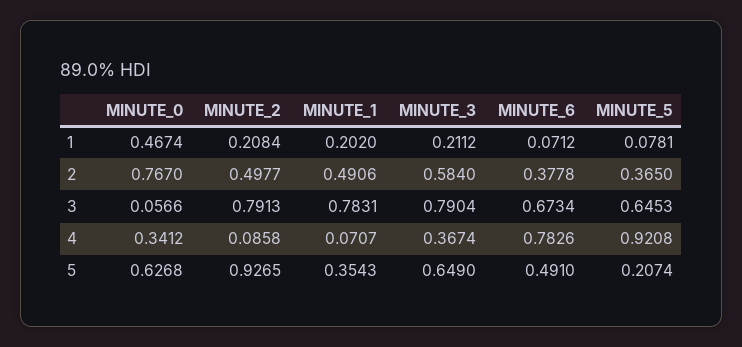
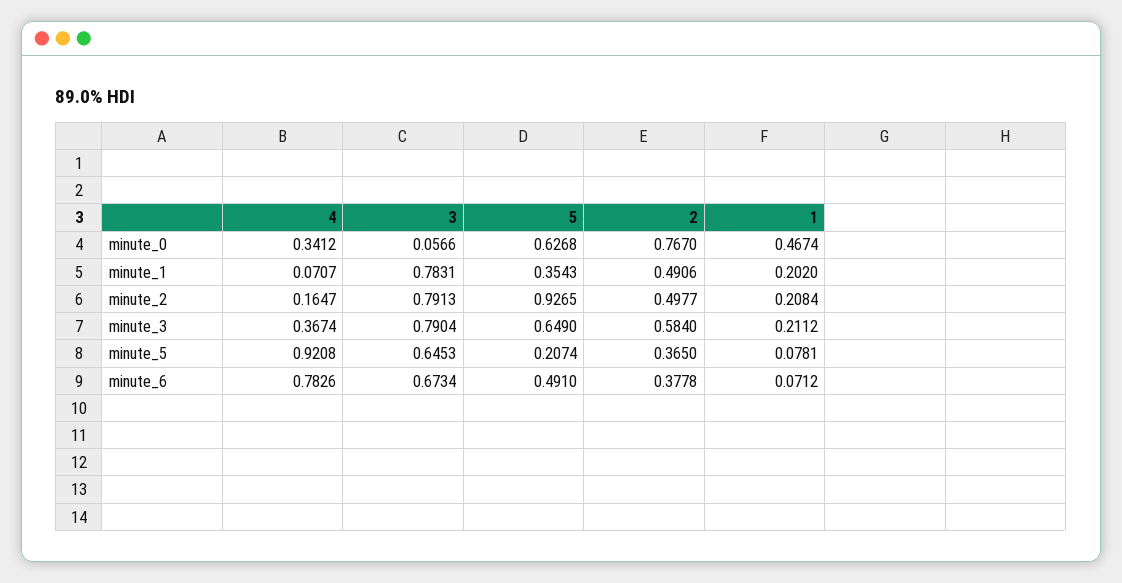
MINUTE_2, 4: 0.0858 -> 0.1647

